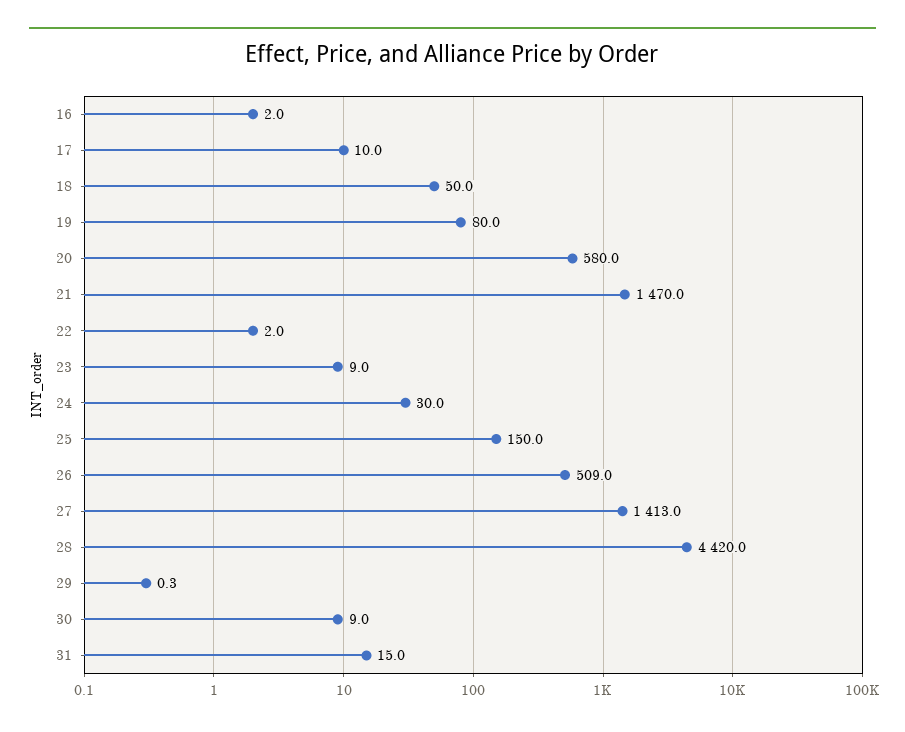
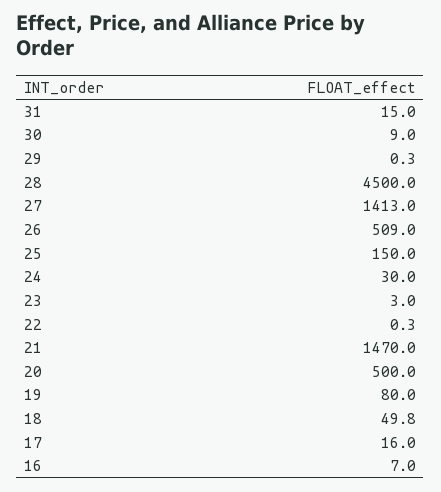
16: 2 -> 7
17: 10 -> 16
18: 50 -> 49.8
20: 580 -> 500
22: 2 -> 0.3
23: 9 -> 3
28: 4420 -> 4500

